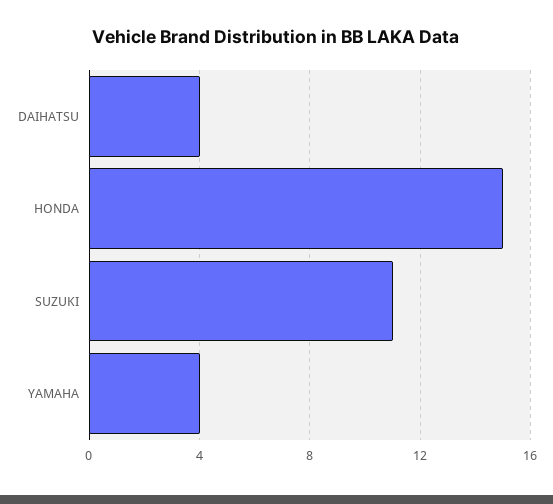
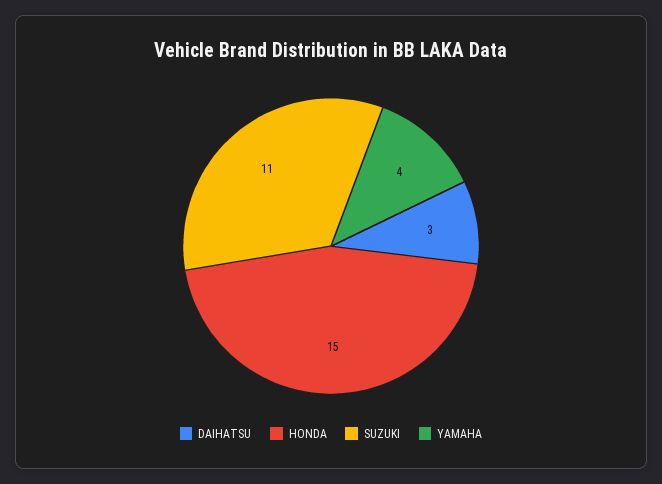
DAIHATSU: 4 -> 3

